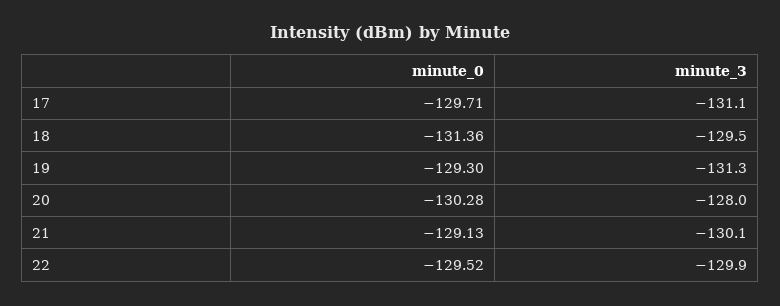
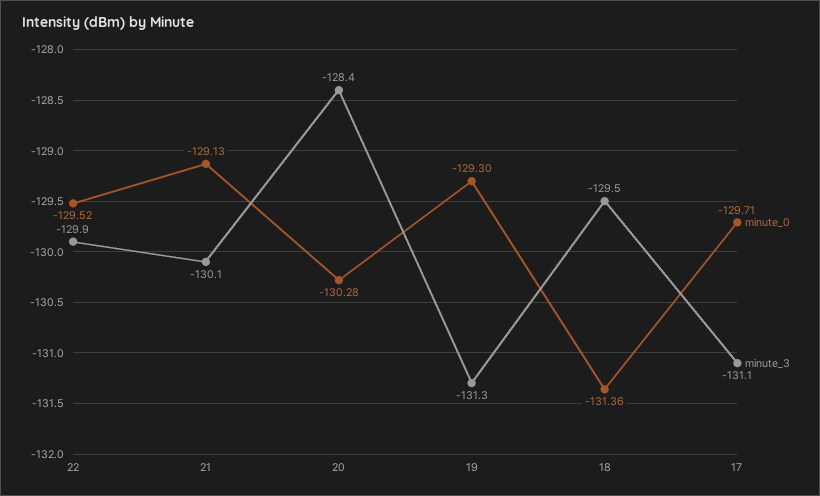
minute_3, 20: -128 -> -128.4

